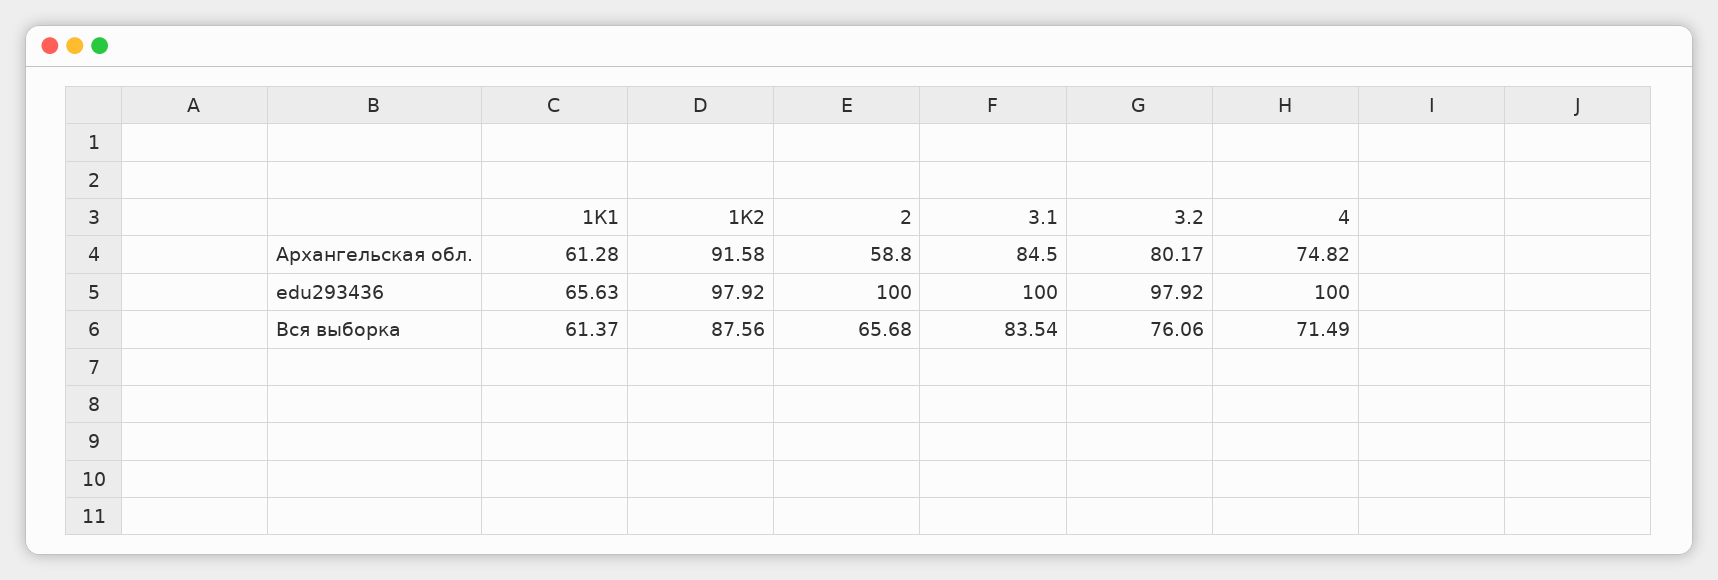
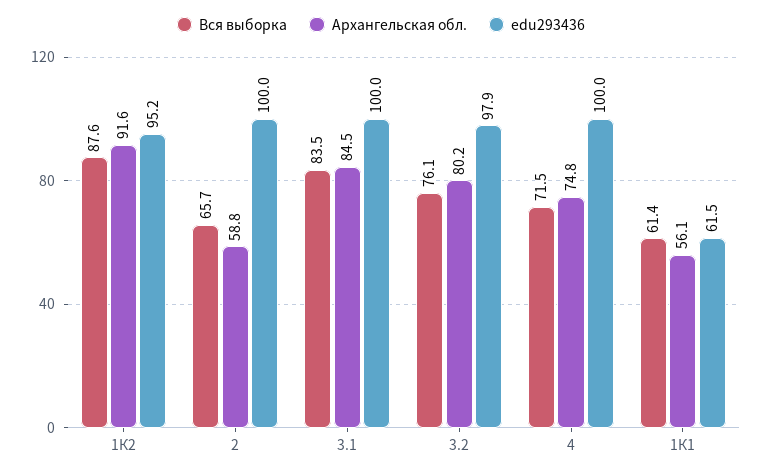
Архангельская обл., 1К1: 61.28 -> 56.1
edu293436, 1К1: 65.63 -> 61.5
edu293436, 1К2: 97.92 -> 95.2

